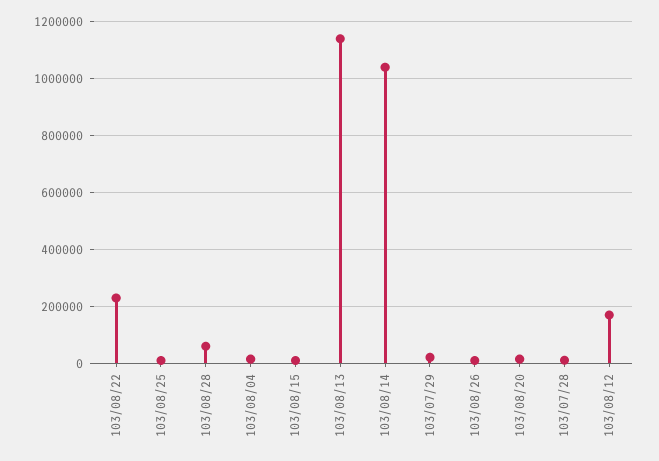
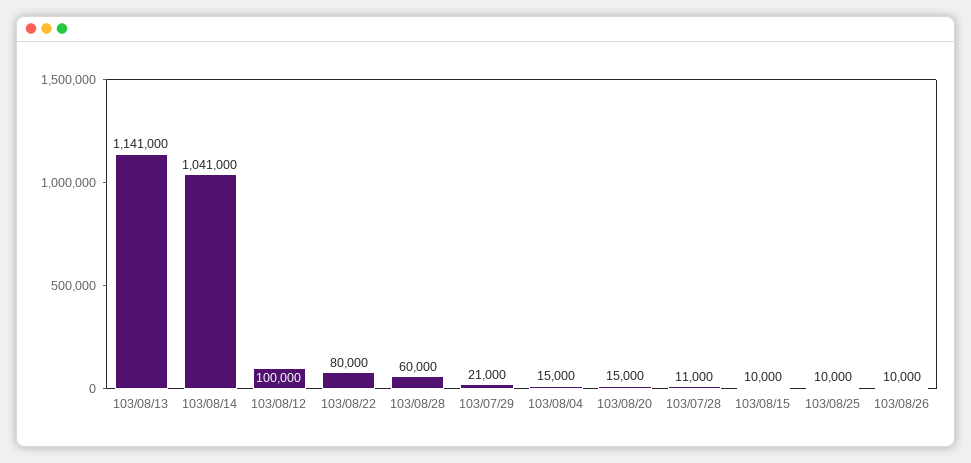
103/08/22: 225000 -> 80000
103/08/12: 175000 -> 100000

